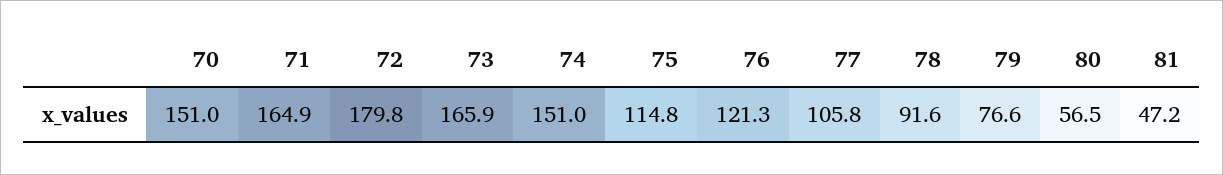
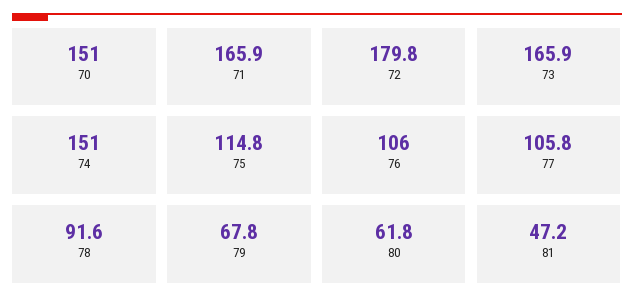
71: 164.9 -> 165.9
76: 121.3 -> 106
79: 76.6 -> 67.8
80: 56.5 -> 61.8

